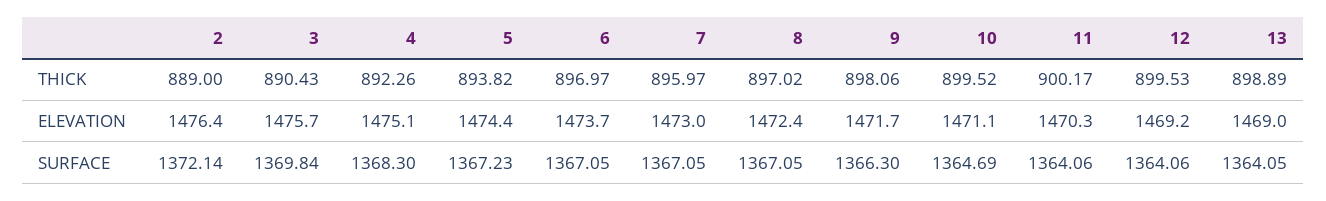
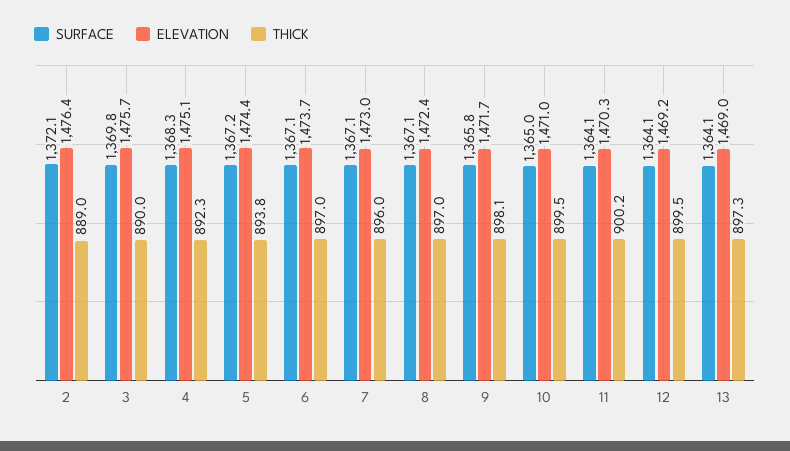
THICK, 3: 890.43 -> 890
THICK, 13: 898.89 -> 897.3
ELEVATION, 10: 1471.1 -> 1471
SURFACE, 9: 1366.3 -> 1365.8
SURFACE, 10: 1364.69 -> 1365

